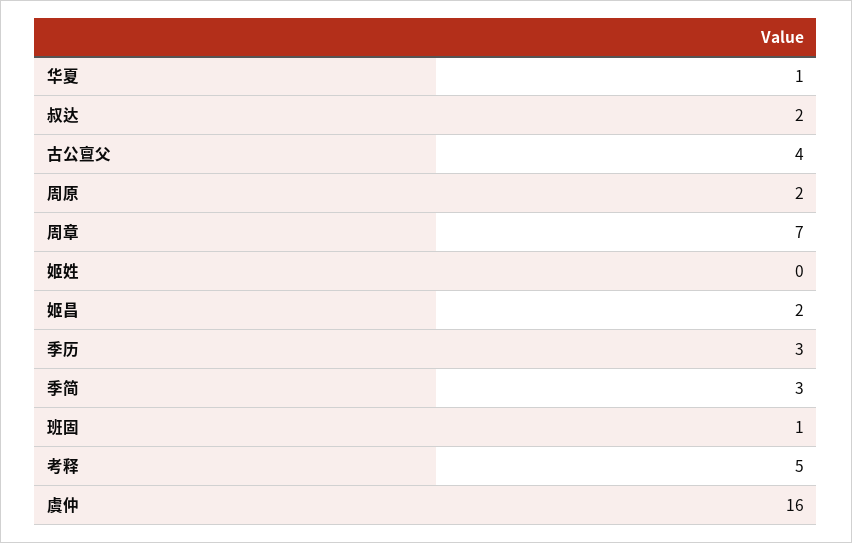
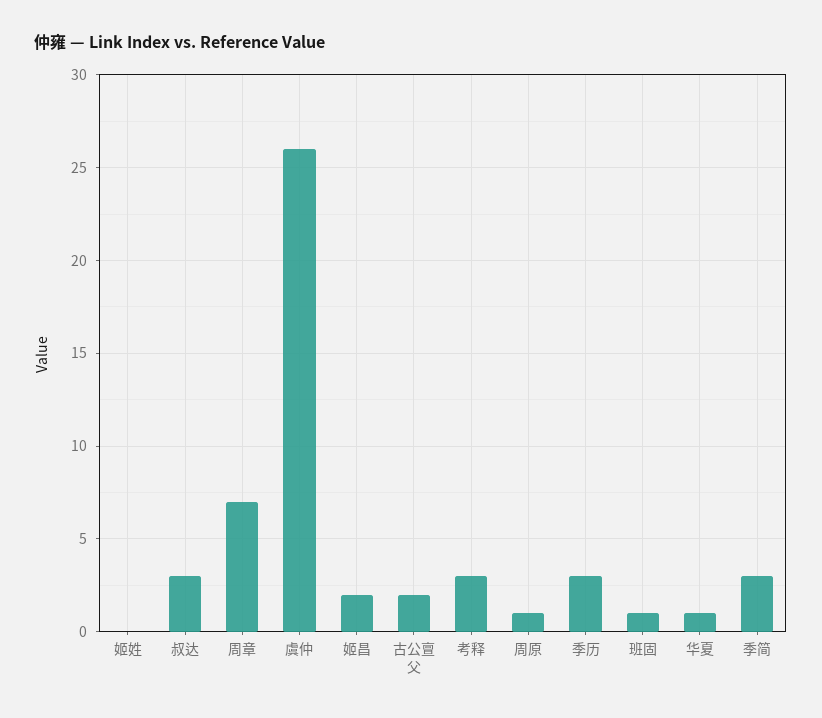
叔达: 2 -> 3
古公亶父: 4 -> 2
周原: 2 -> 1
考释: 5 -> 3
虞仲: 16 -> 26

